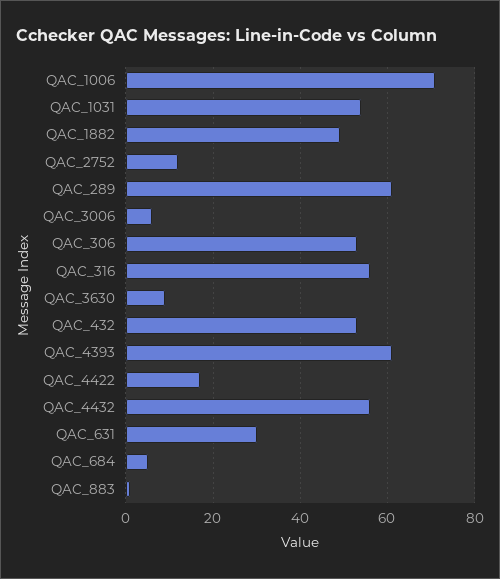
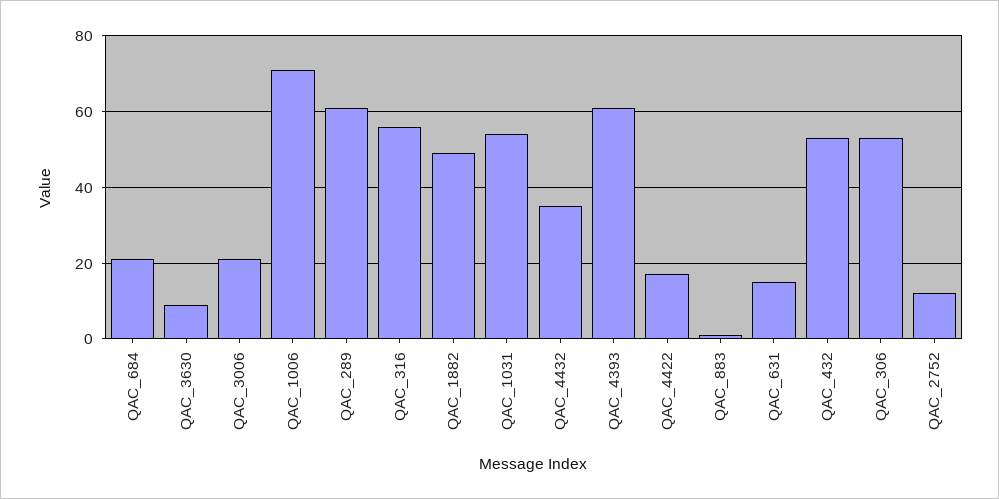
QAC_3006: 5 -> 20
QAC_4432: 55 -> 35
QAC_631: 30 -> 15
QAC_684: 5 -> 20

